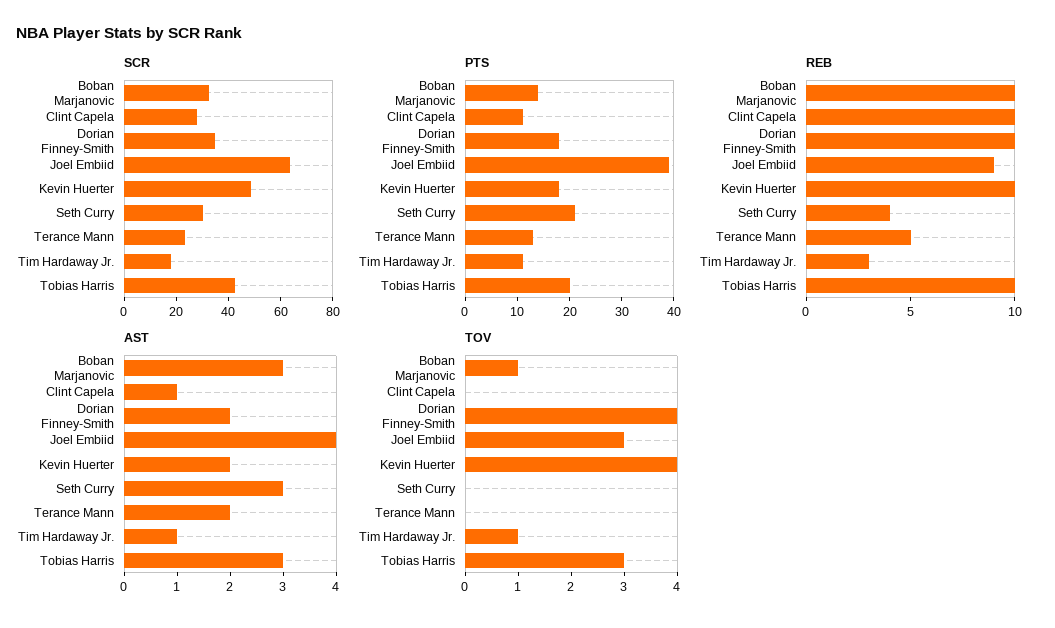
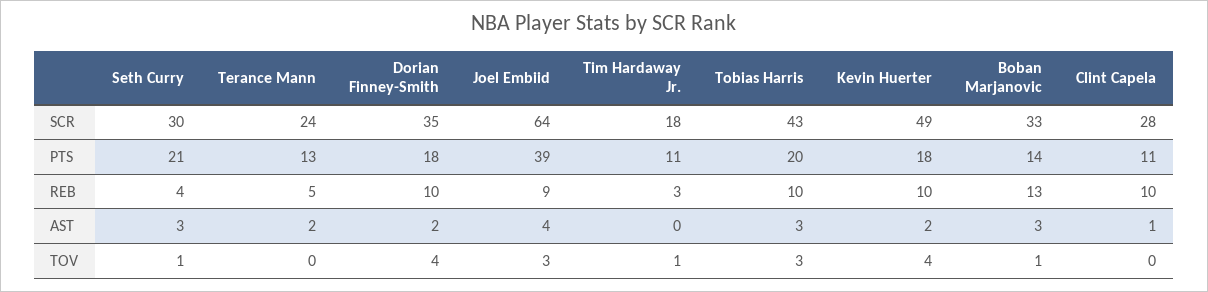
REB, Boban Marjanovic: 10 -> 13
AST, Tim Hardaway Jr.: 1 -> 0
TOV, Seth Curry: 0 -> 1

